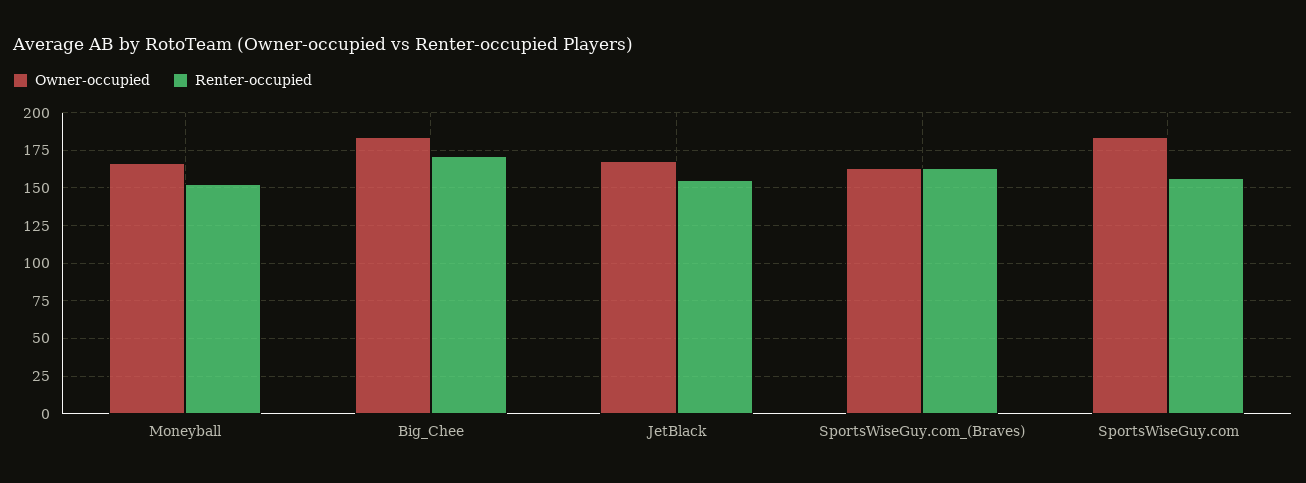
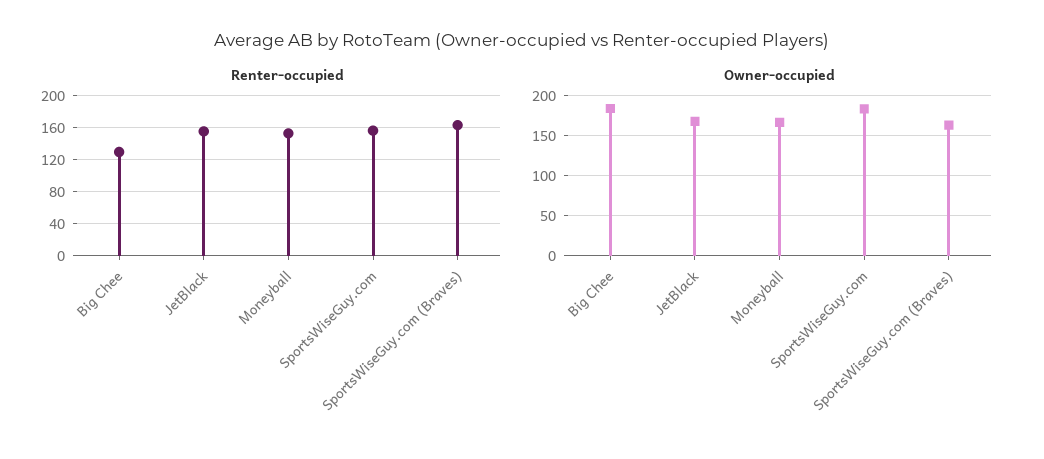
Renter-occupied, Big_Chee: 170 -> 130

